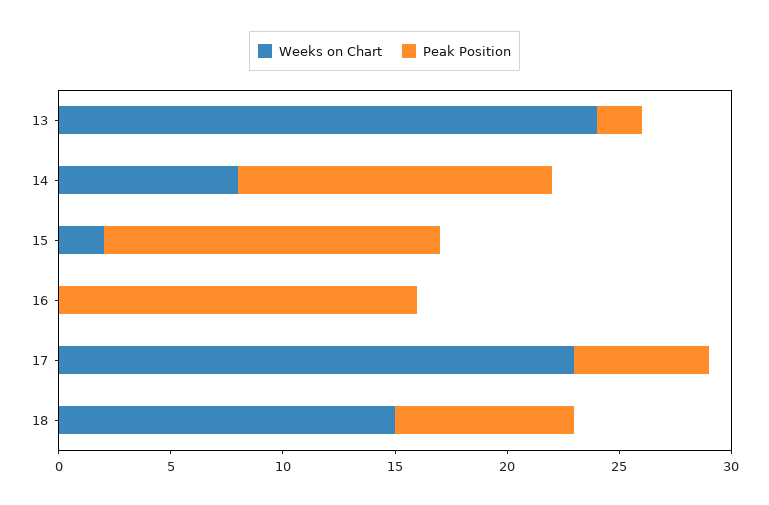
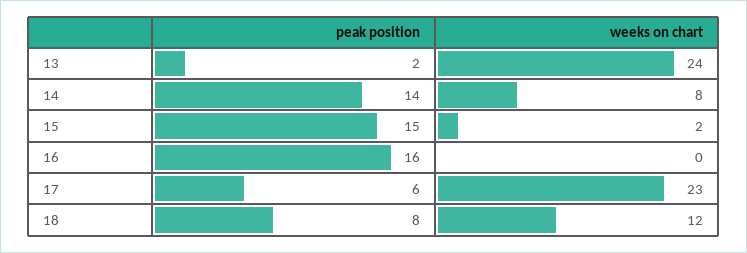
Weeks on Chart, 18: 15 -> 12

